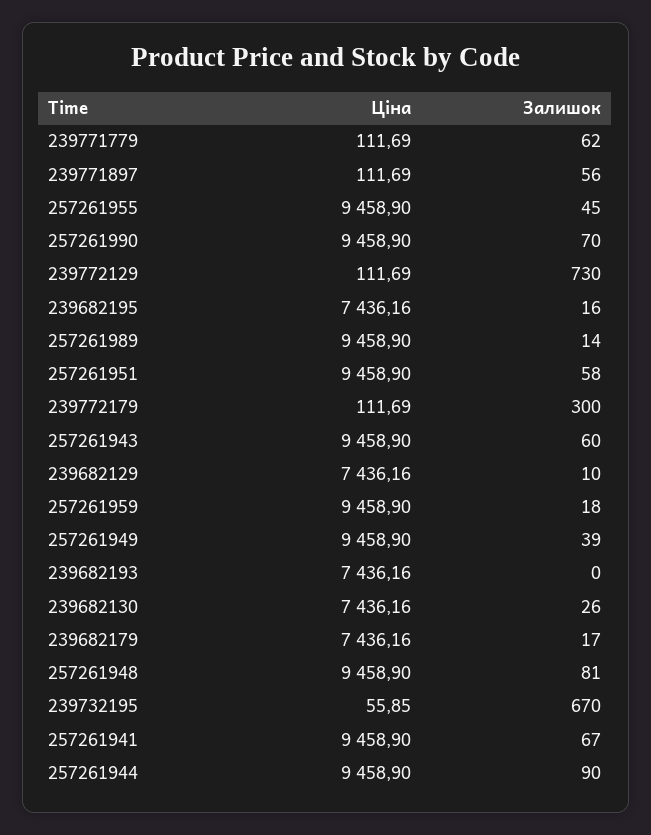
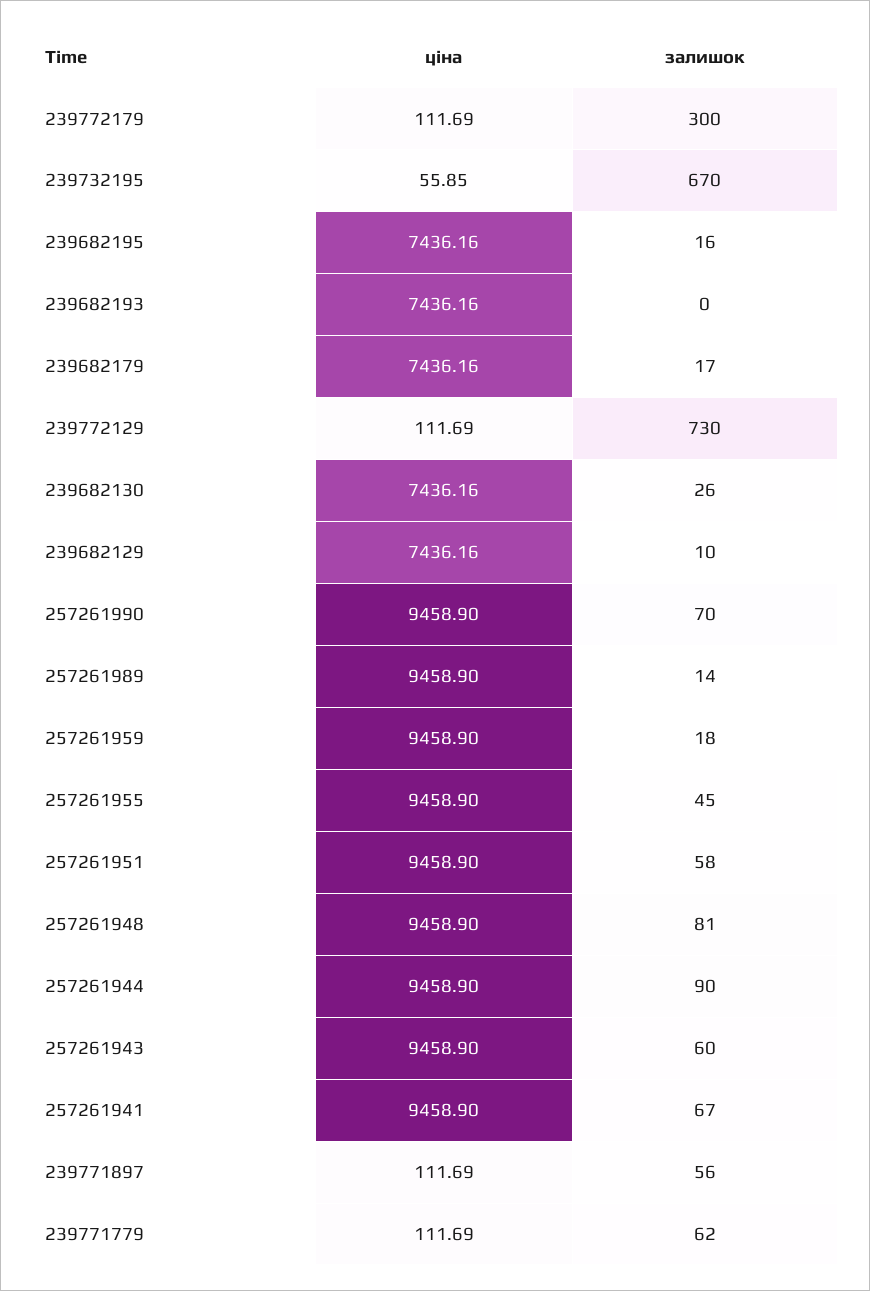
Ціна, 257261949: 9458.9 -> none
Залишок, 257261949: 39 -> none

